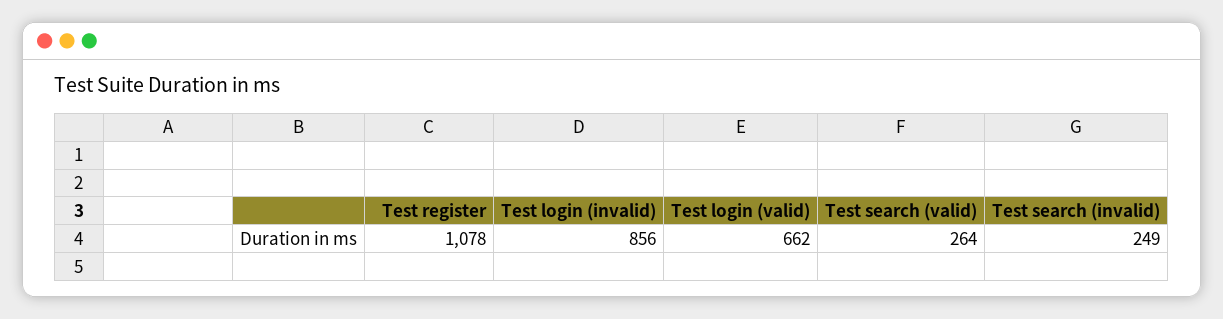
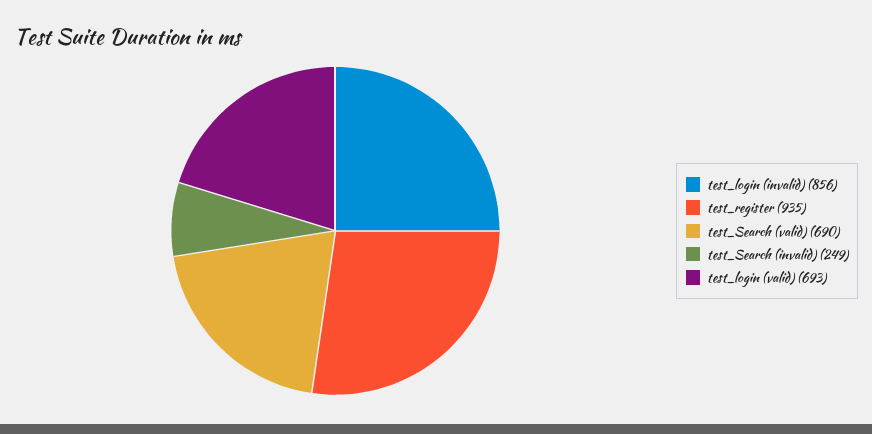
Test register: 1078 -> 935
Test login (valid): 662 -> 693
Test search (valid): 264 -> 690

